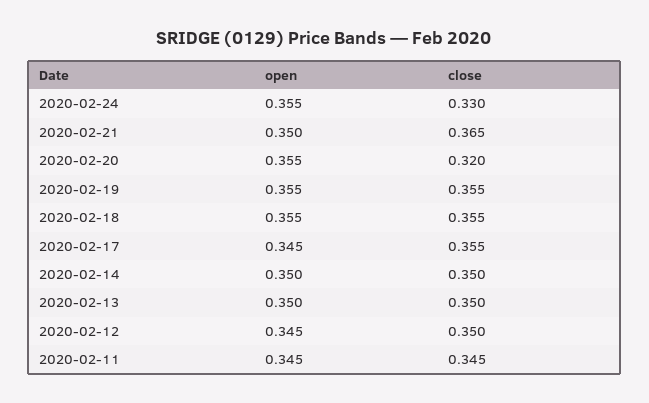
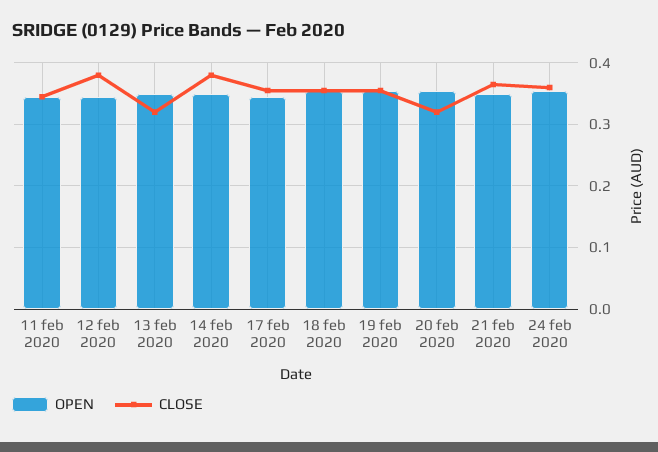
close, 2020-02-24: 0.33 -> 0.36
close, 2020-02-14: 0.35 -> 0.38
close, 2020-02-13: 0.35 -> 0.32
close, 2020-02-12: 0.35 -> 0.38

